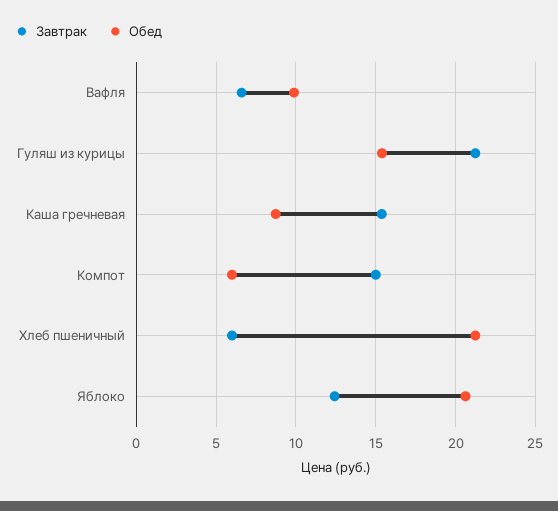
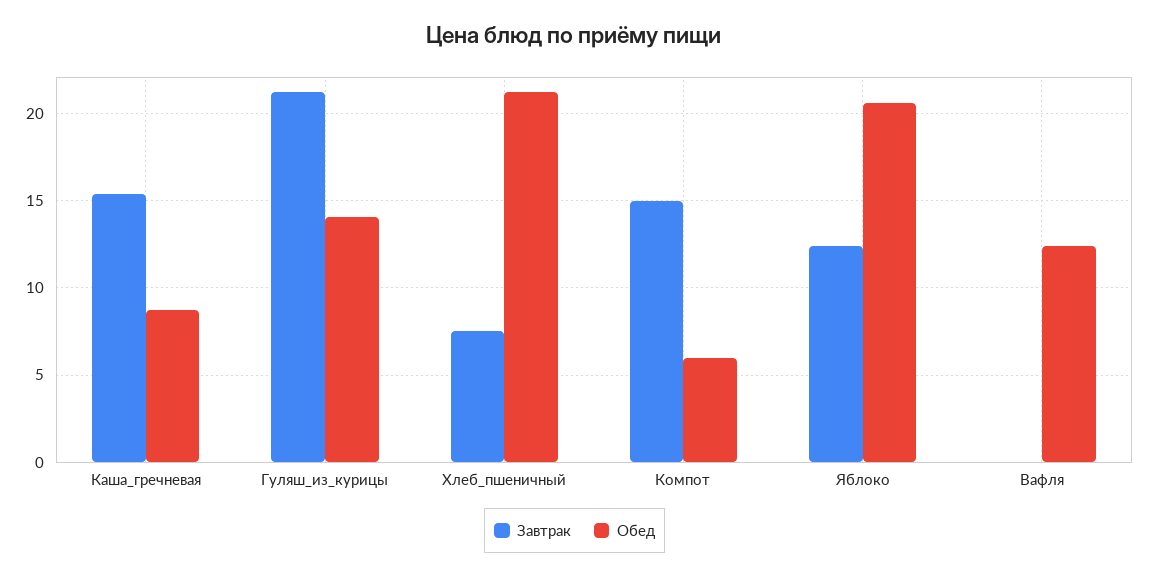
Завтрак, Вафля: 6.5 -> 0
Обед, Вафля: 10 -> 12.5
Обед, Гуляш из курицы: 15.5 -> 14
Завтрак, Хлеб пшеничный: 6 -> 7.5

